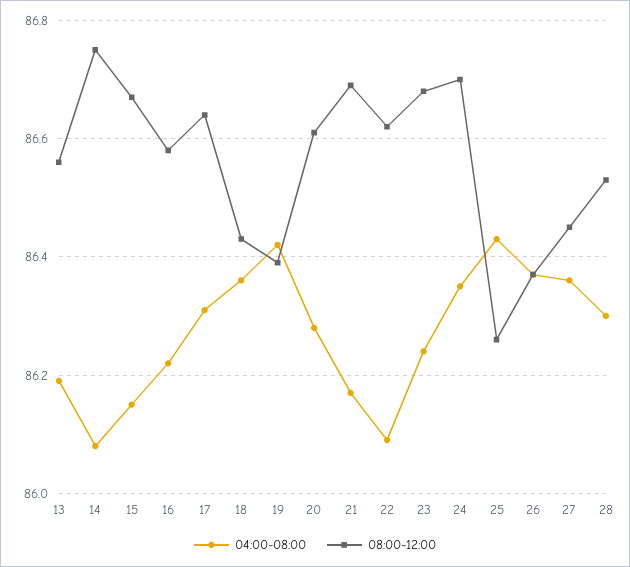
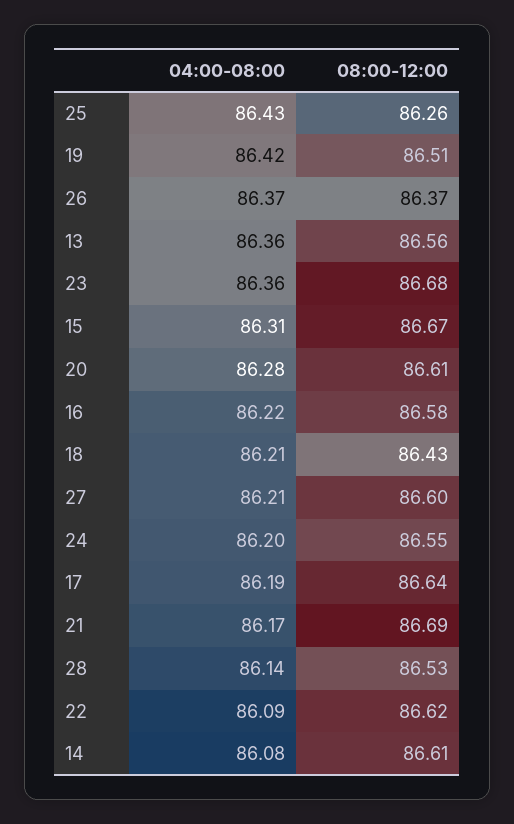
04:00-08:00, 13: 86.2 -> 86.36
08:00-12:00, 14: 86.75 -> 86.61
04:00-08:00, 15: 86.15 -> 86.31
04:00-08:00, 17: 86.3 -> 86.19
04:00-08:00, 18: 86.35 -> 86.21
08:00-12:00, 19: 86.4 -> 86.51
04:00-08:00, 23: 86.25 -> 86.36
04:00-08:00, 24: 86.35 -> 86.2
08:00-12:00, 24: 86.7 -> 86.55
04:00-08:00, 27: 86.35 -> 86.21
08:00-12:00, 27: 86.45 -> 86.6
04:00-08:00, 28: 86.3 -> 86.14

